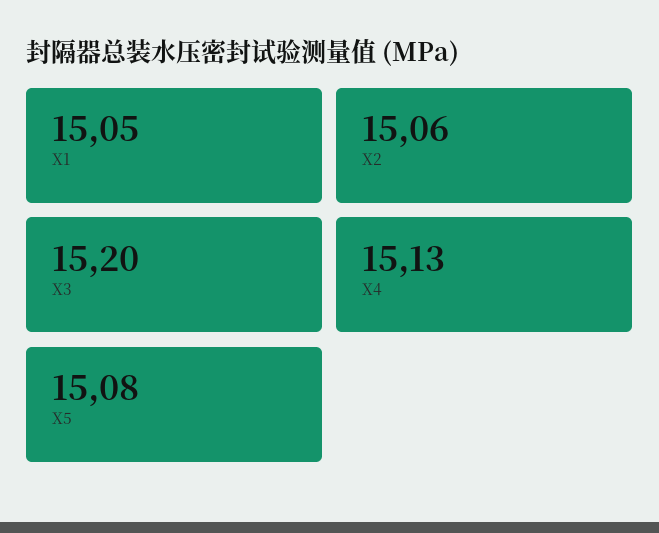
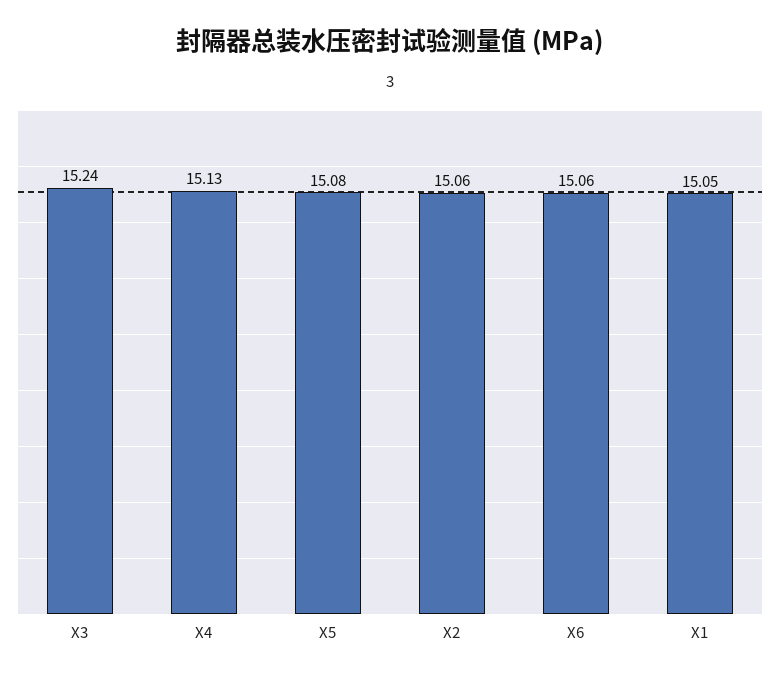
X3: 15.2 -> 15.24
X6: none -> 15.06

